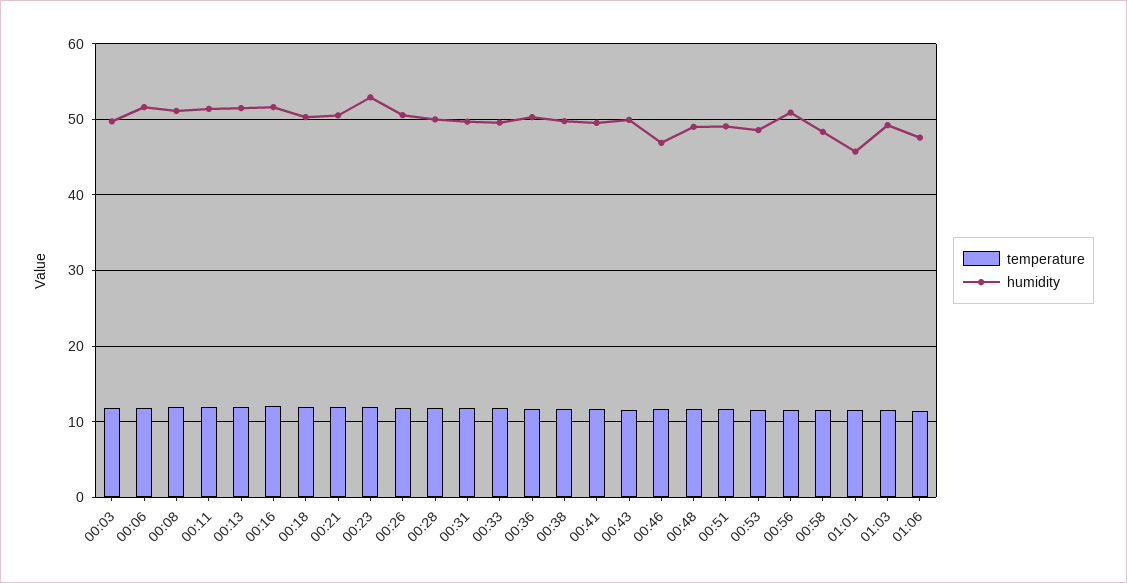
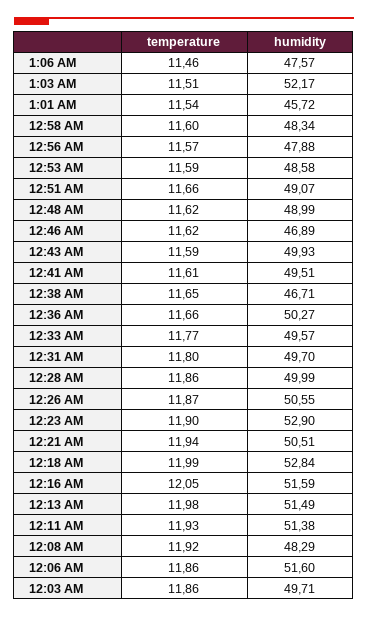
humidity, 00:08: 51 -> 48.29
humidity, 00:18: 50 -> 52.84
humidity, 00:38: 50 -> 46.71
humidity, 00:56: 51 -> 47.88
humidity, 01:03: 49 -> 52.17

